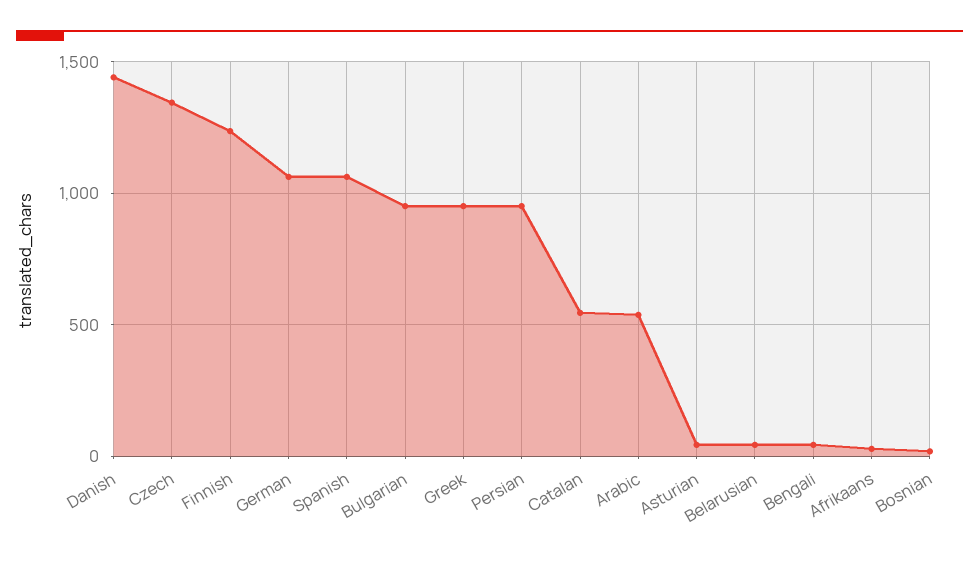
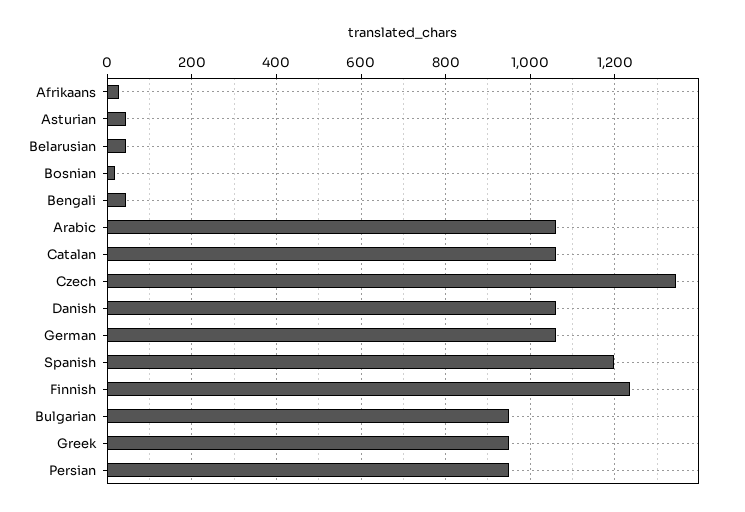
Danish: 1450 -> 1060
Spanish: 1050 -> 1200
Catalan: 550 -> 1060
Arabic: 550 -> 1060

